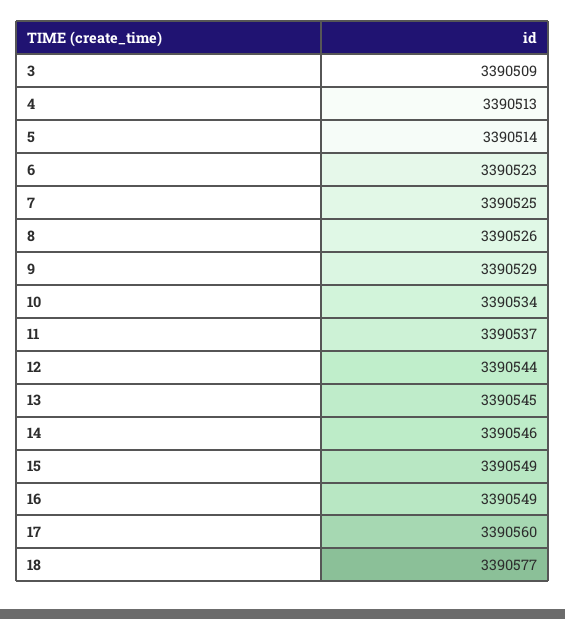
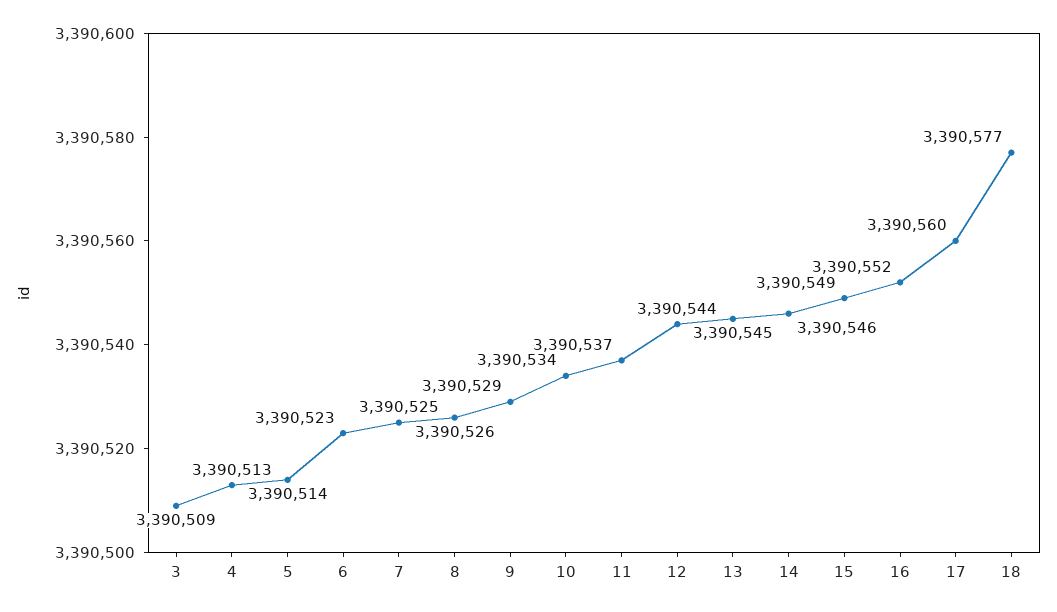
16: 3390549 -> 3390552

